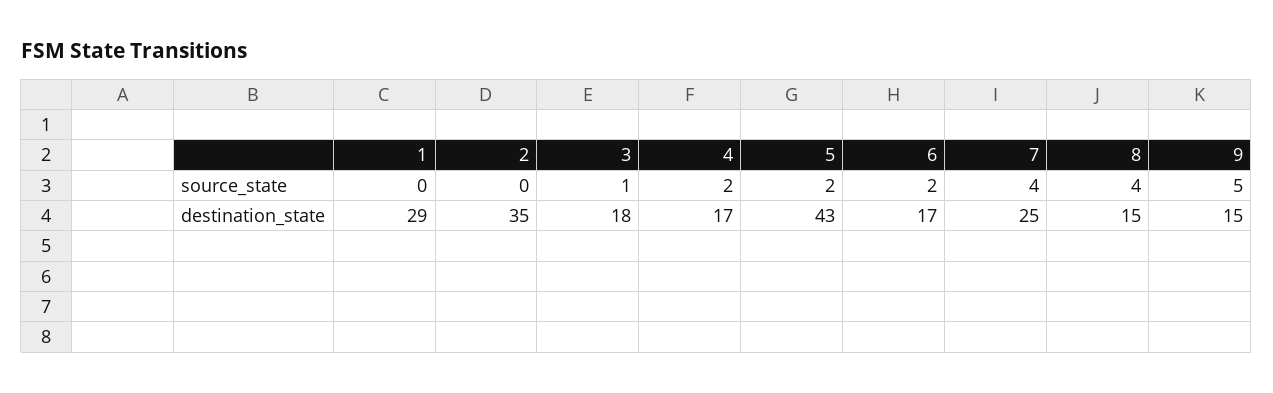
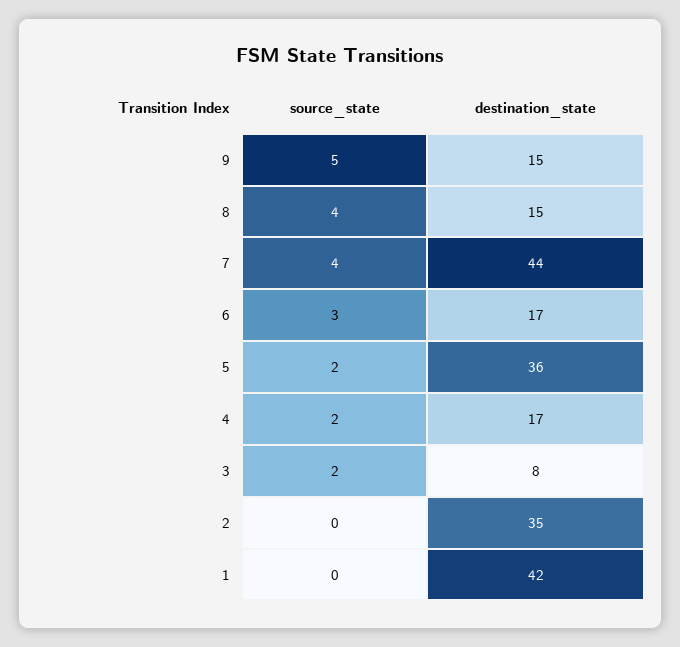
3, source_state: 1 -> 2
6, source_state: 2 -> 3
1, destination_state: 29 -> 42
3, destination_state: 18 -> 8
5, destination_state: 43 -> 36
7, destination_state: 25 -> 44

